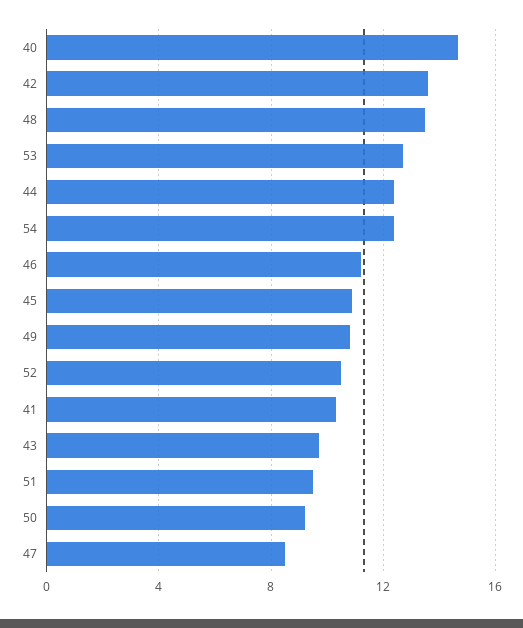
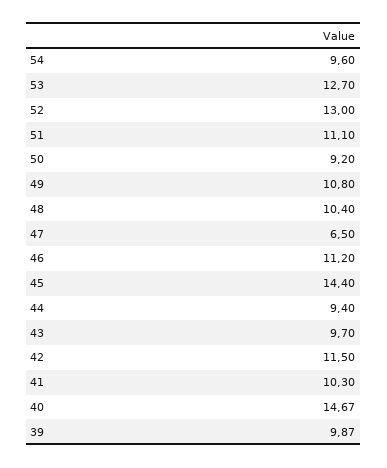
42: 13.5 -> 11.5
48: 13.5 -> 10.4
44: 12.5 -> 9.4
54: 12.5 -> 9.6
45: 11 -> 14.4
52: 10.5 -> 13
51: 9.5 -> 11.1
47: 8.5 -> 6.5
39: none -> 9.87

